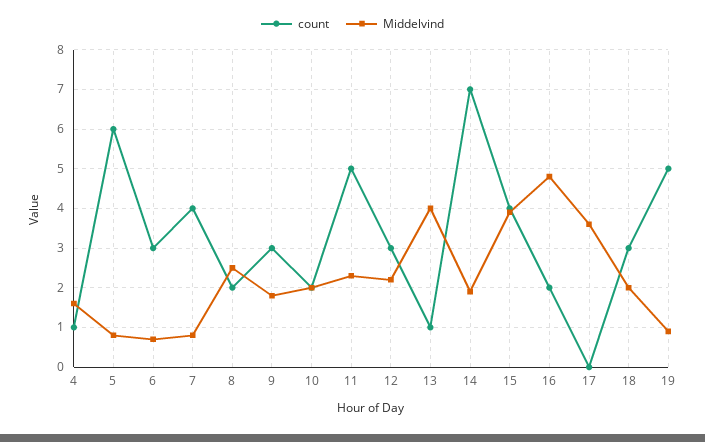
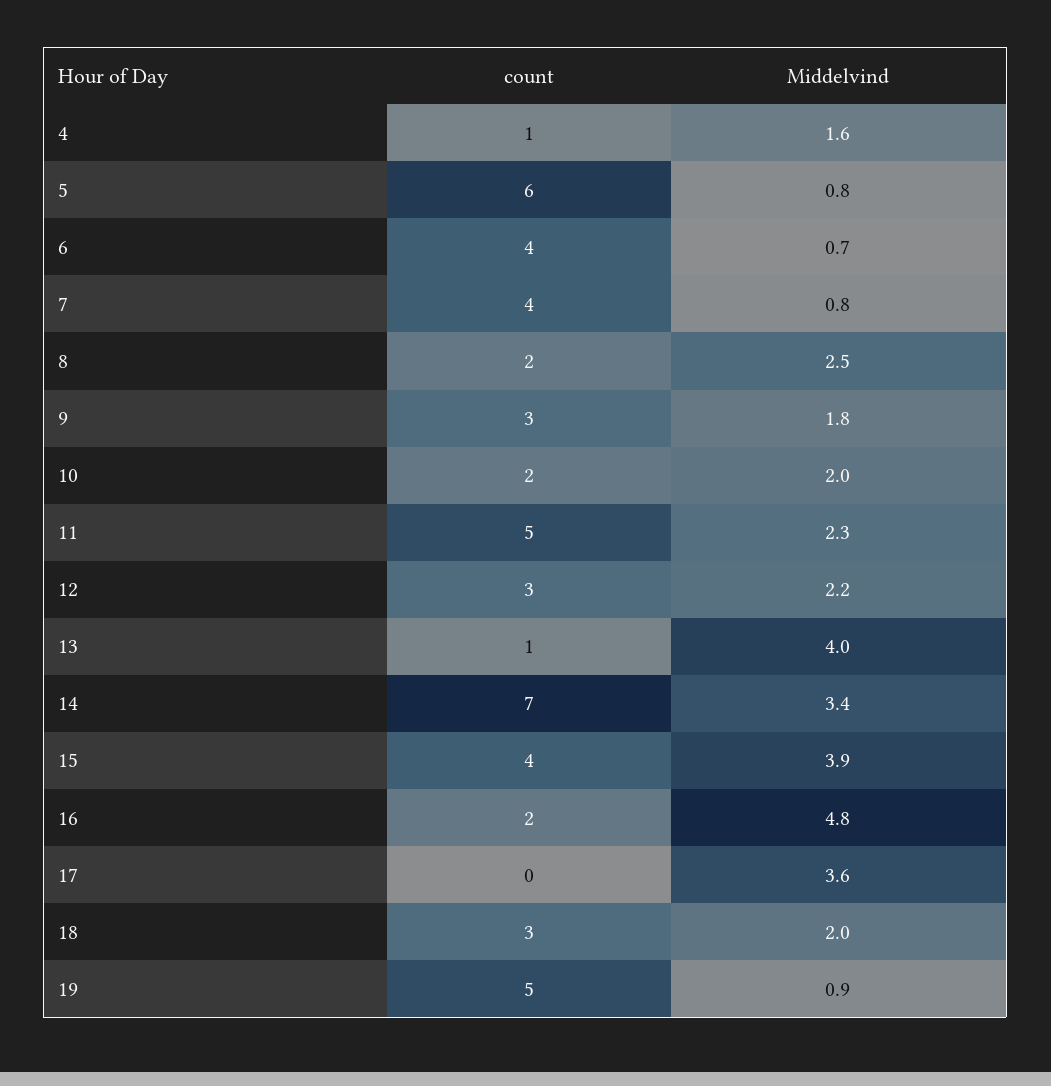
count, 6: 3 -> 4
Middelvind, 14: 2 -> 3.4

